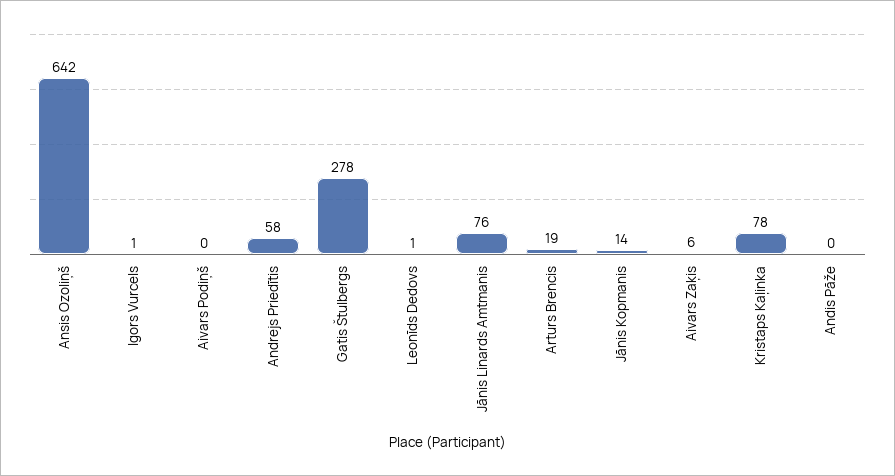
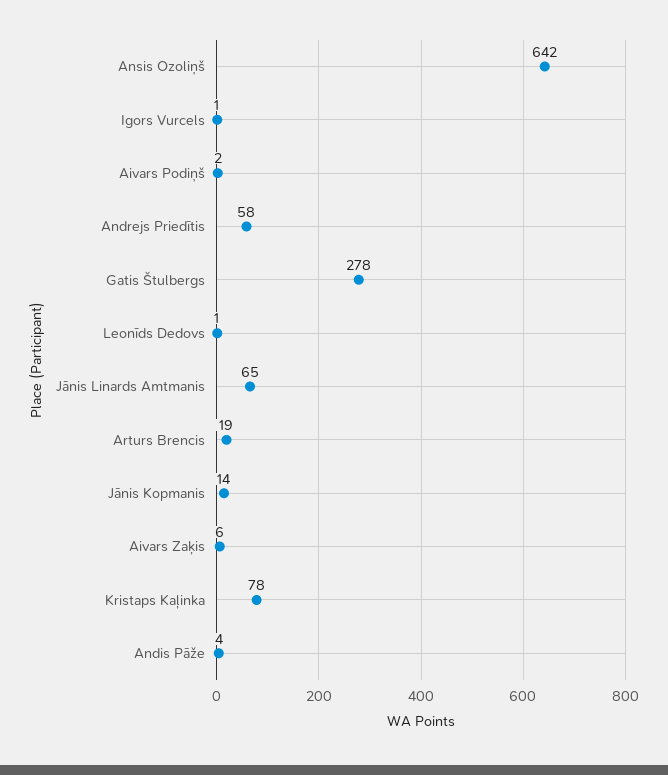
Aivars Podiņš: 0 -> 2
Jānis Linards Amtmanis: 76 -> 65
Andis Pāže: 0 -> 4

